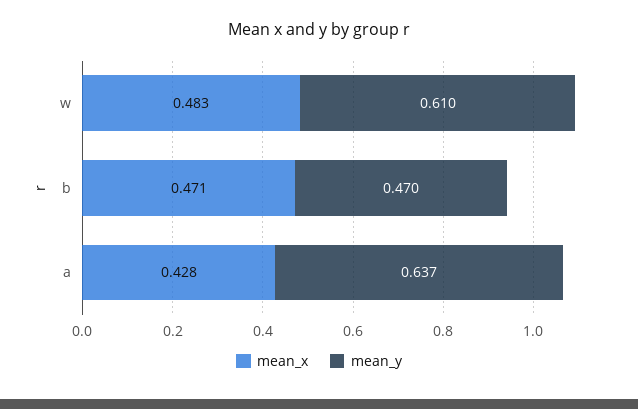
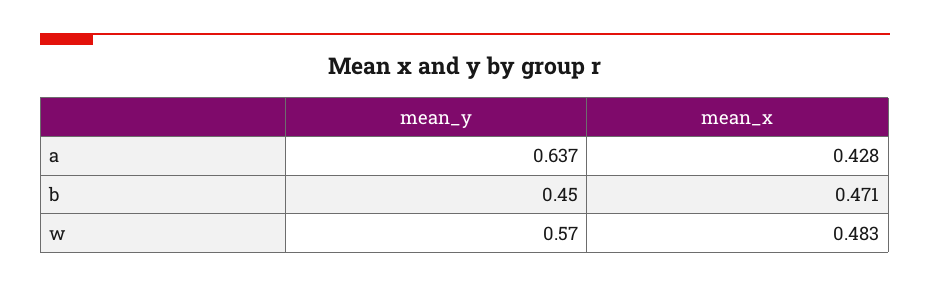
mean_y, w: 0.61 -> 0.57
mean_y, b: 0.47 -> 0.45

